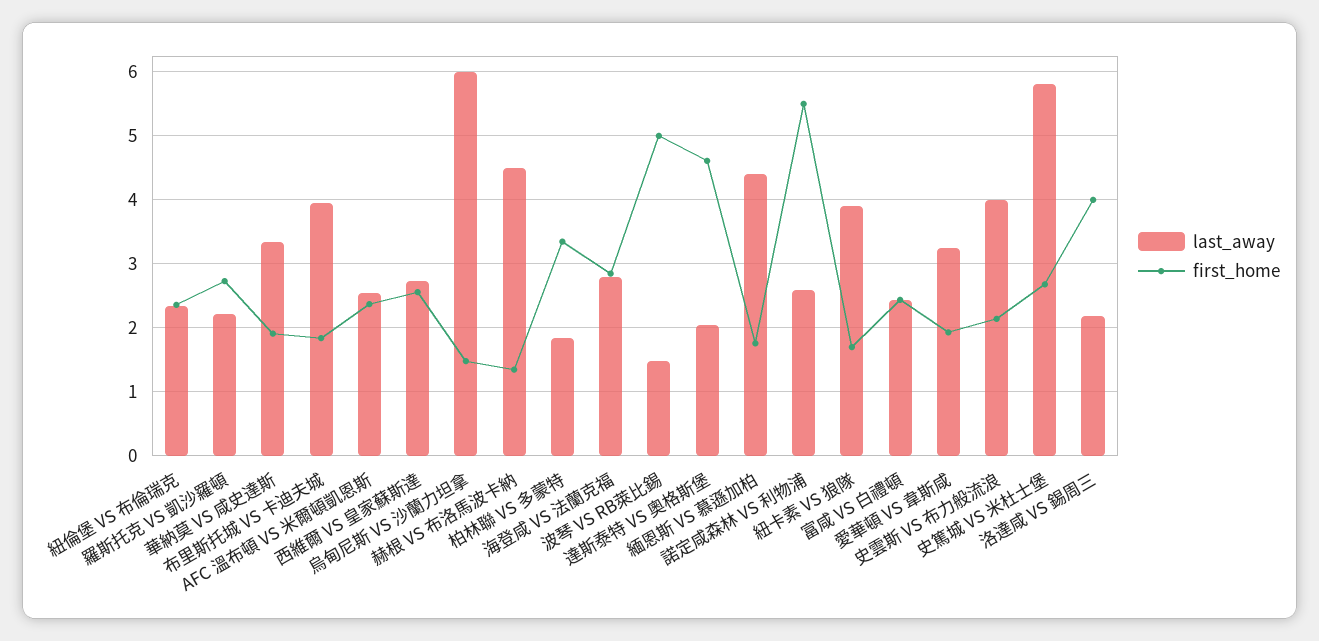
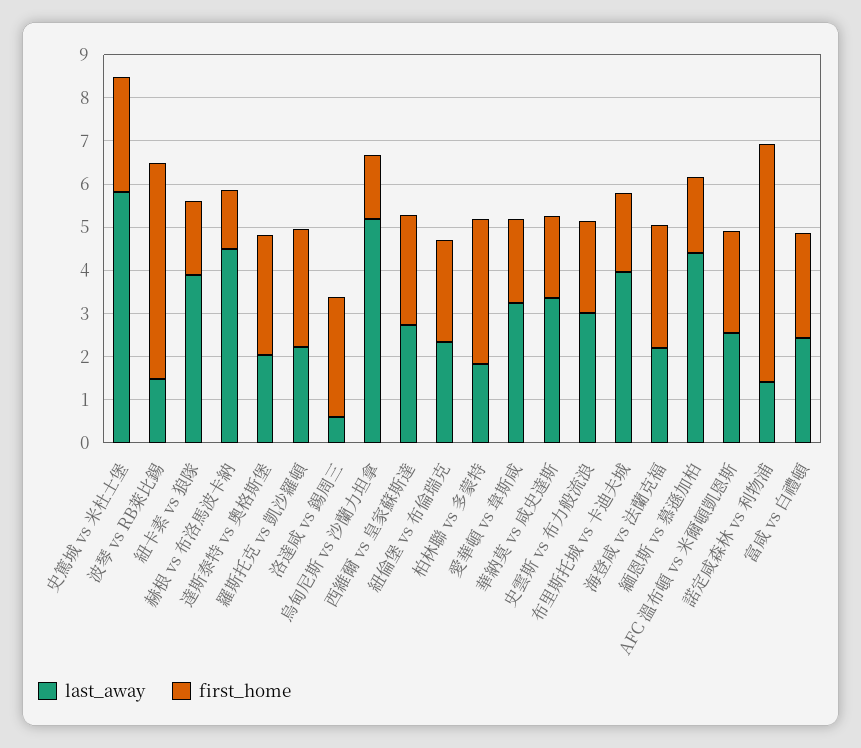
last_away, 烏甸尼斯 VS 沙蘭力坦拿: 6 -> 5.2
last_away, 海登咸 VS 法蘭克福: 2.8 -> 2.2
first_home, 達斯泰特 VS 奧格斯堡: 4.6 -> 2.8
last_away, 諾定咸森林 VS 利物浦: 2.6 -> 1.4
last_away, 史雲斯 VS 布力般流浪: 4 -> 3
last_away, 洛達咸 VS 錫周三: 2.2 -> 0.6
first_home, 洛達咸 VS 錫周三: 4 -> 2.8

